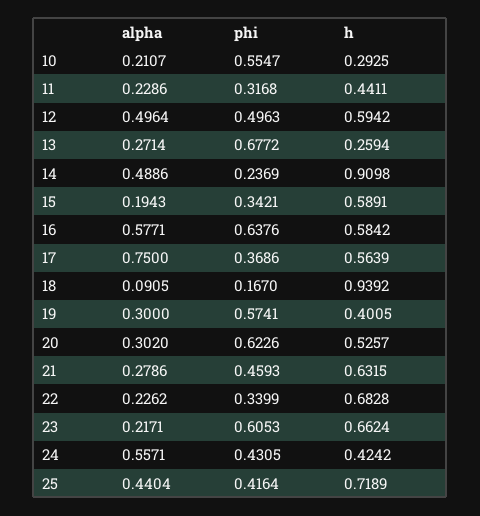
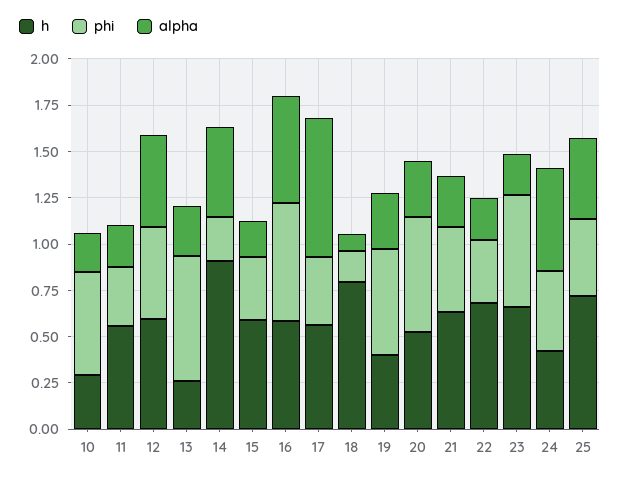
h, 11: 0.4411 -> 0.55
h, 18: 0.9392 -> 0.8

